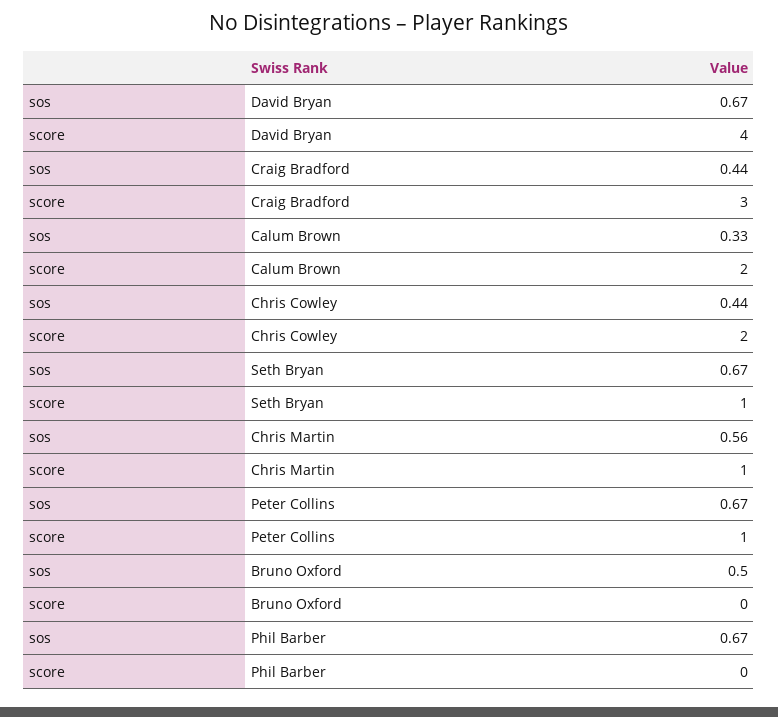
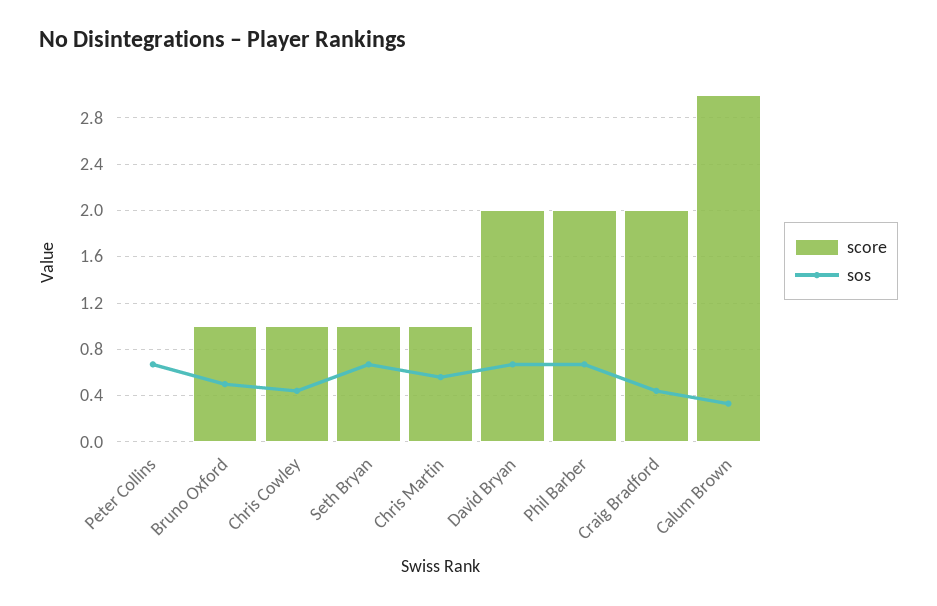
score, David Bryan: 4 -> 2
score, Craig Bradford: 3 -> 2
score, Calum Brown: 2 -> 3
score, Chris Cowley: 2 -> 1
score, Peter Collins: 1 -> 0
score, Bruno Oxford: 0 -> 1
score, Phil Barber: 0 -> 2

